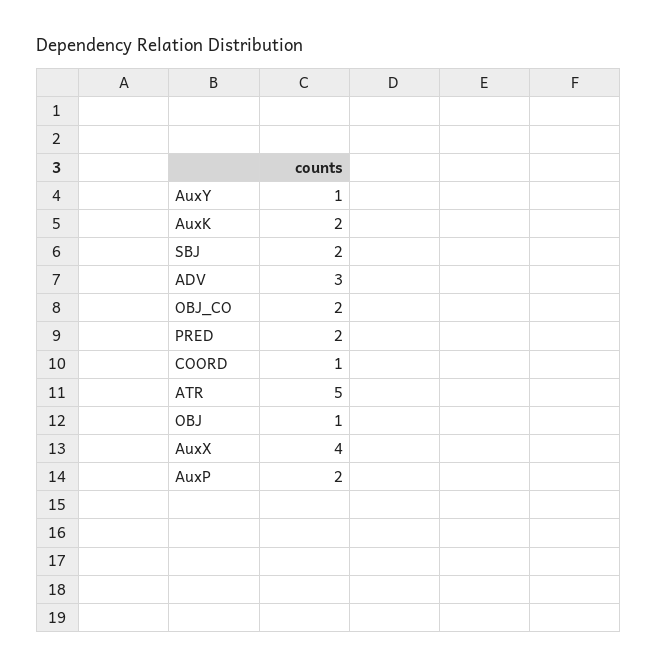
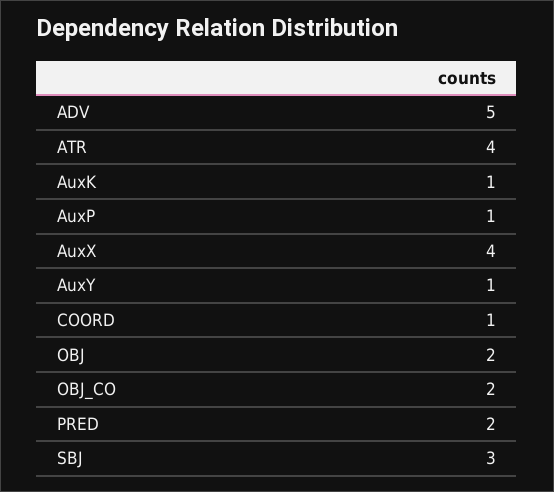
AuxK: 2 -> 1
SBJ: 2 -> 3
ADV: 3 -> 5
ATR: 5 -> 4
OBJ: 1 -> 2
AuxP: 2 -> 1

